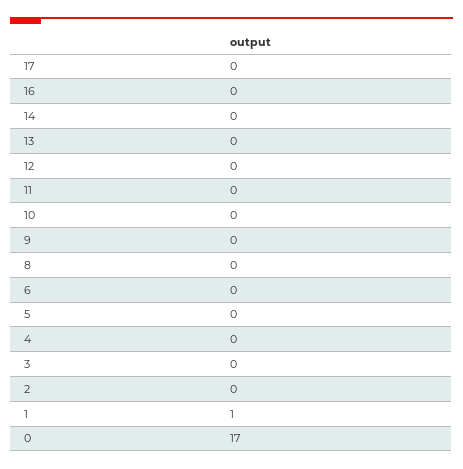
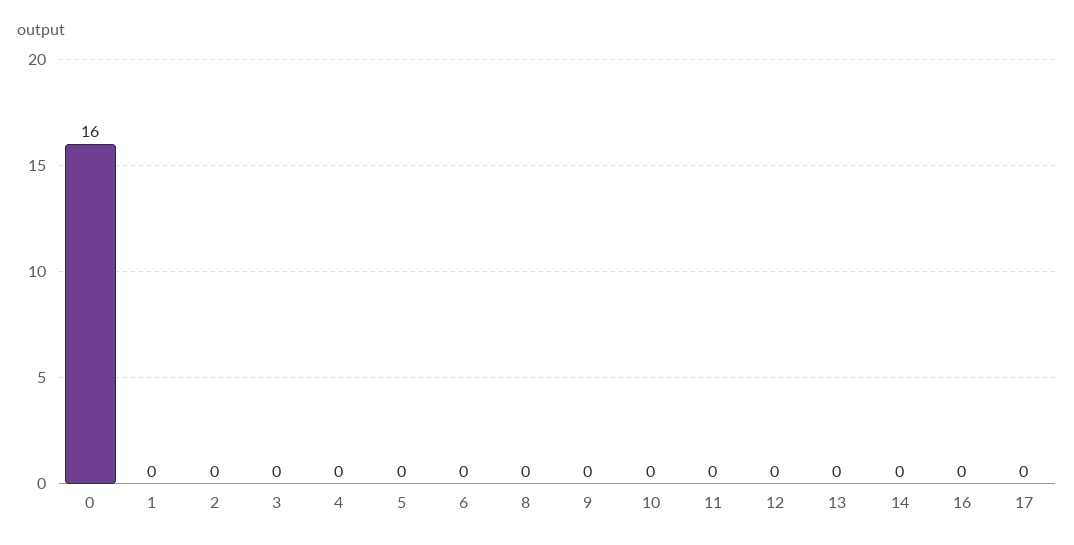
1: 1 -> 0
0: 17 -> 16

